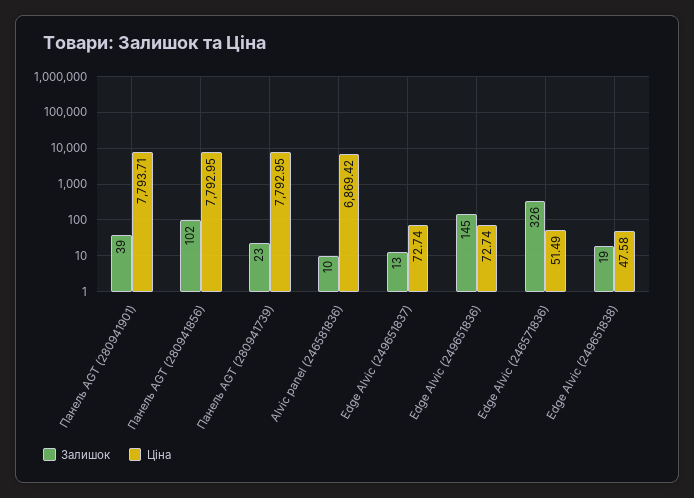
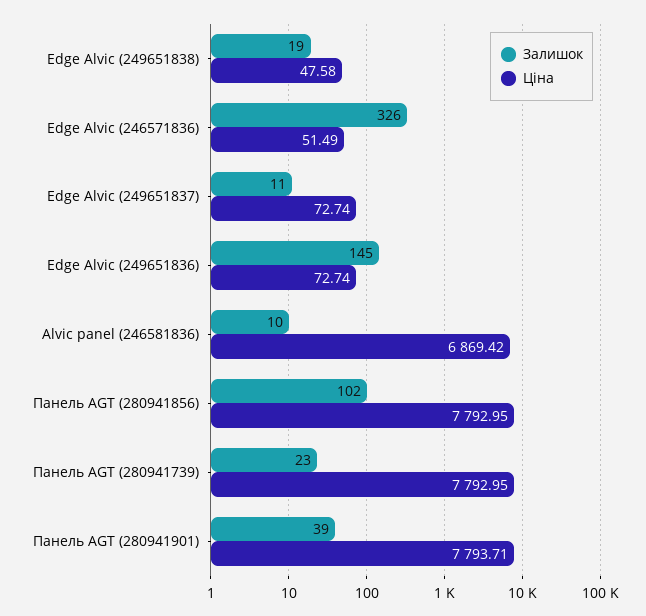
Залишок, Edge Alvic (249651837): 13 -> 11

